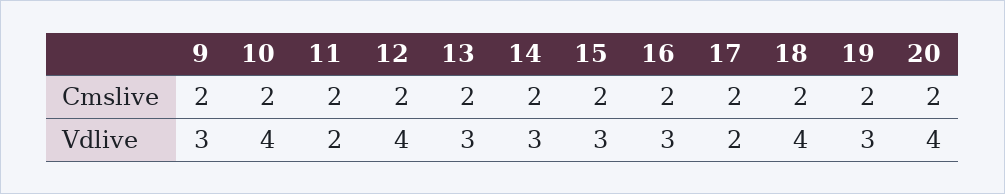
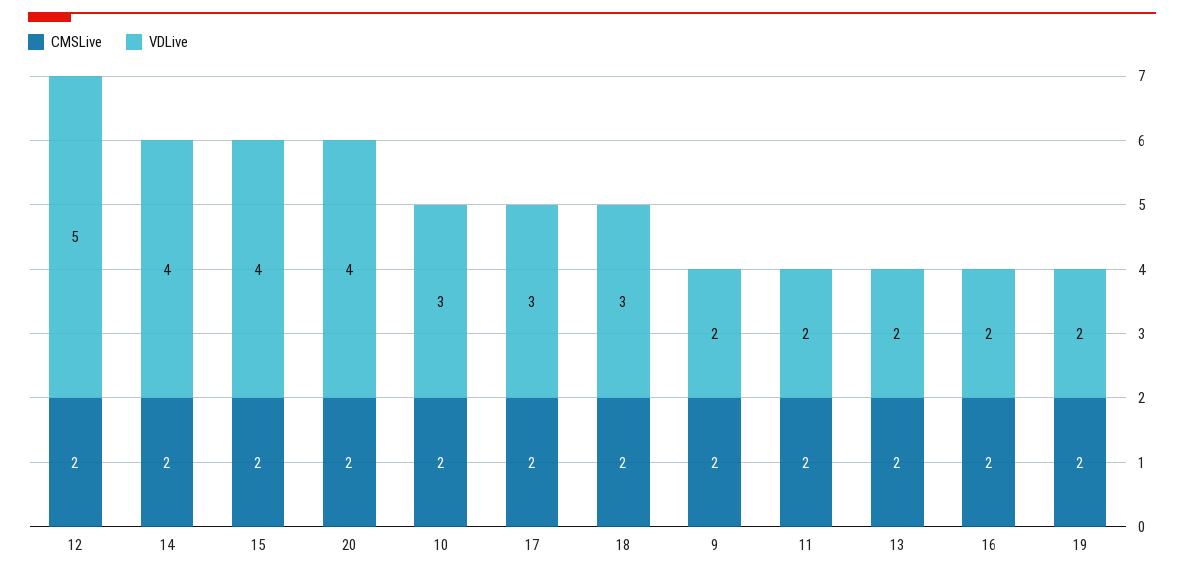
Vdlive, 9: 3 -> 2
Vdlive, 10: 4 -> 3
Vdlive, 12: 4 -> 5
Vdlive, 13: 3 -> 2
Vdlive, 14: 3 -> 4
Vdlive, 15: 3 -> 4
Vdlive, 16: 3 -> 2
Vdlive, 17: 2 -> 3
Vdlive, 18: 4 -> 3
Vdlive, 19: 3 -> 2

